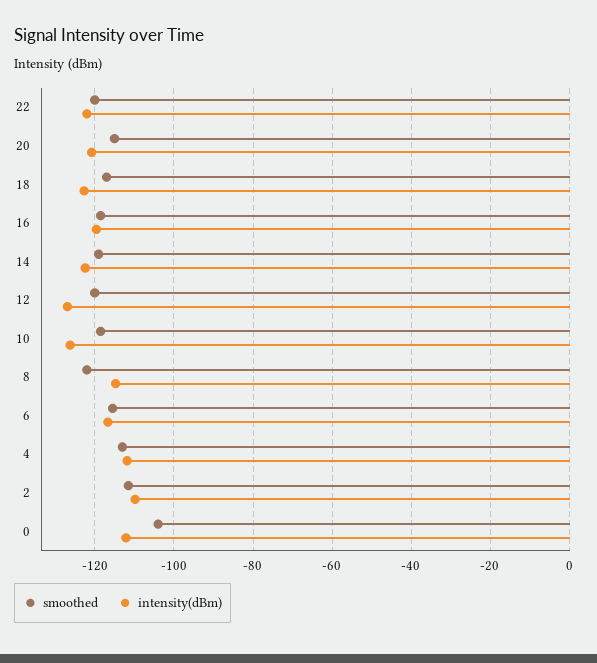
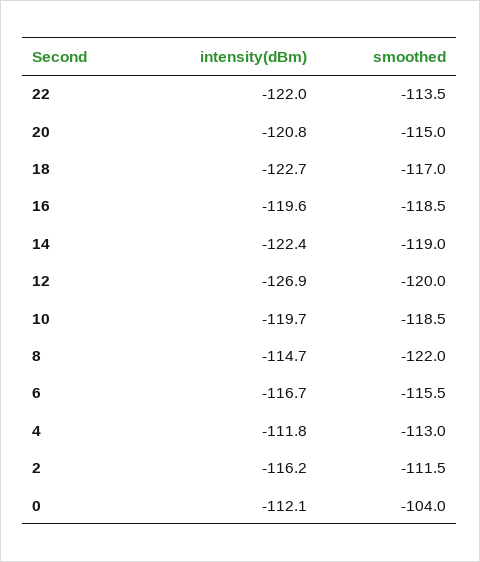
smoothed, 22: -120 -> -113.5
intensity(dBm), 10: -126 -> -119.7
intensity(dBm), 2: -110 -> -116.2

